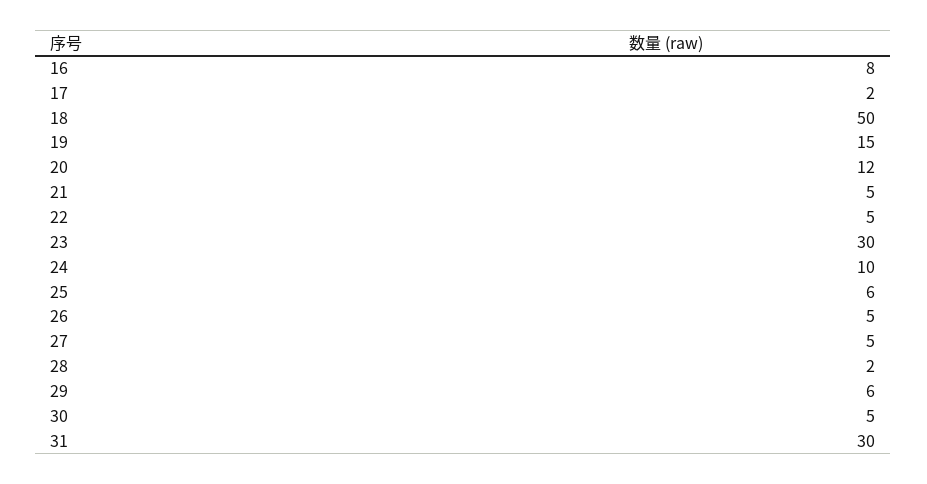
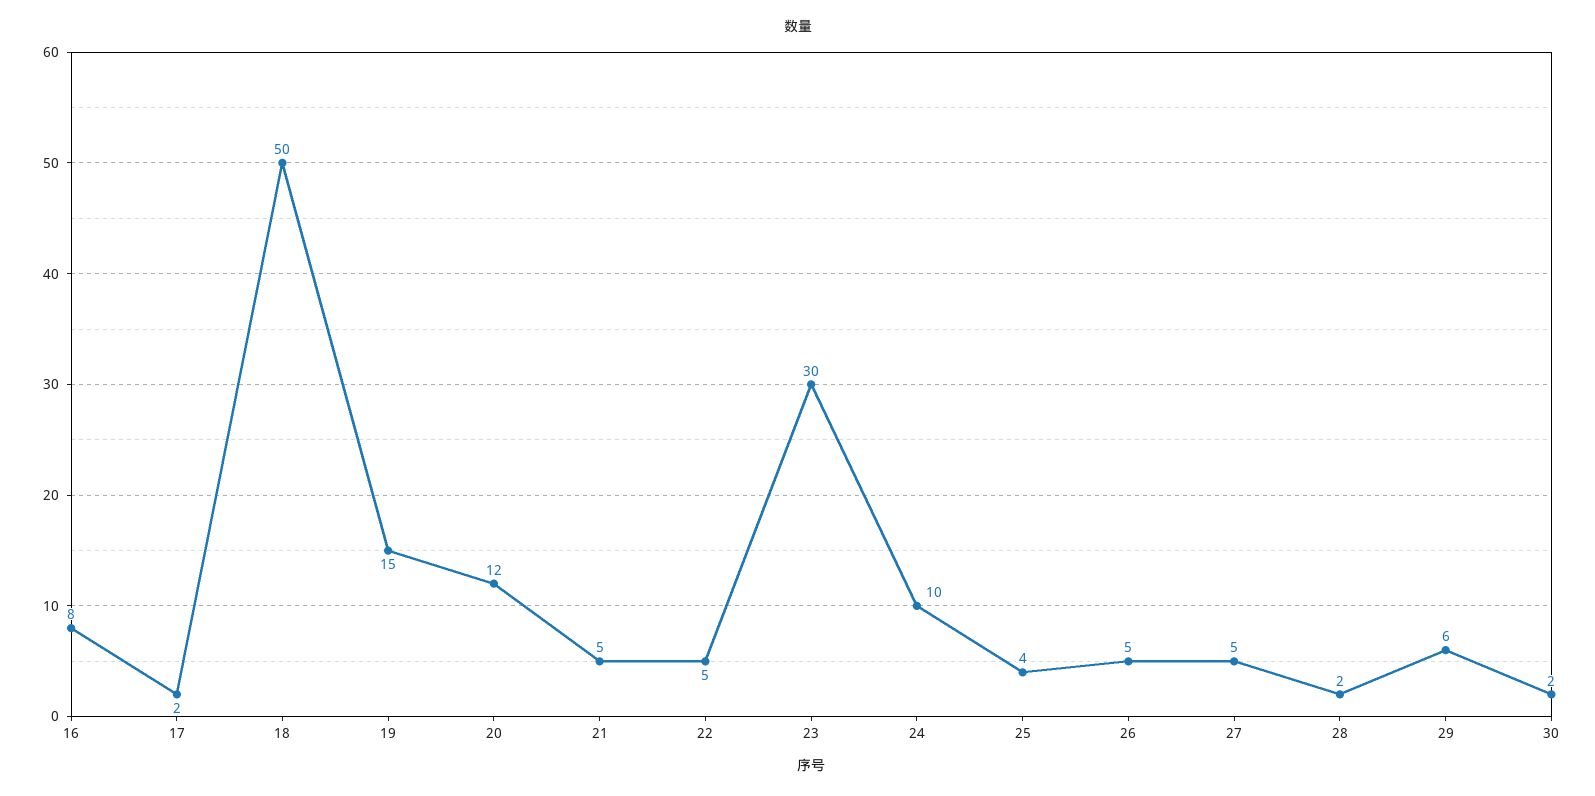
25: 6 -> 4
30: 5 -> 2
31: 30 -> none

